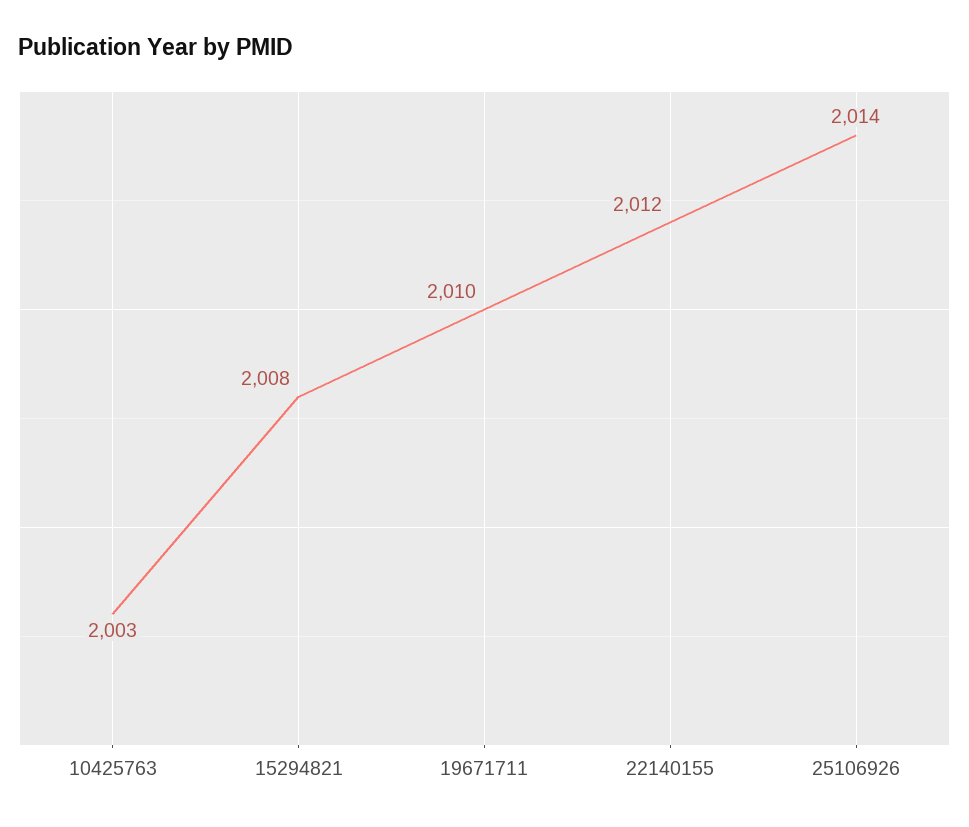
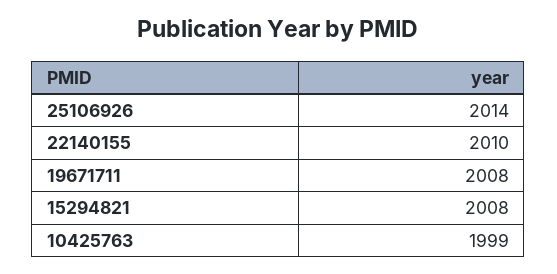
10425763: 2003 -> 1999
19671711: 2010 -> 2008
22140155: 2012 -> 2010

